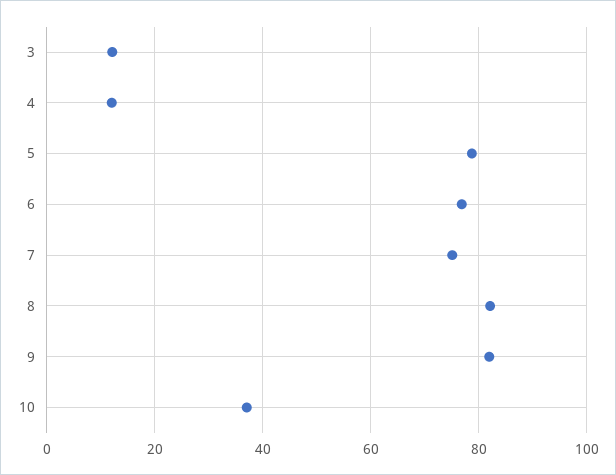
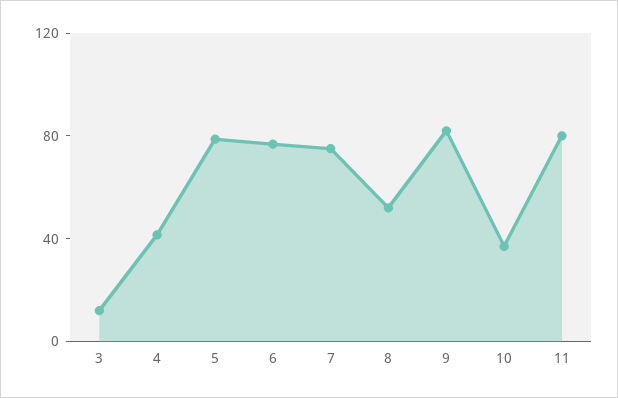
4: 12 -> 40
8: 82 -> 50
11: none -> 80

